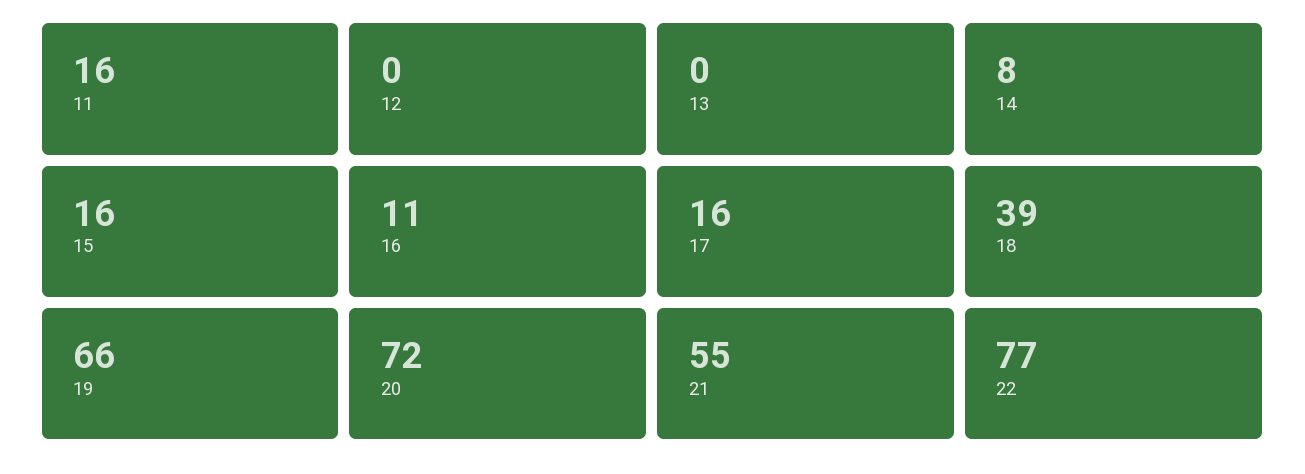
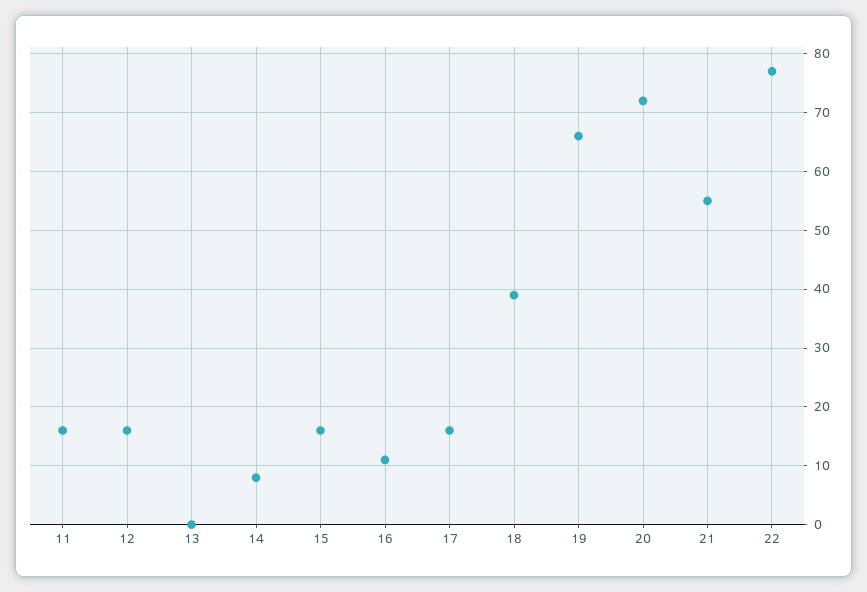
12: 0 -> 15

